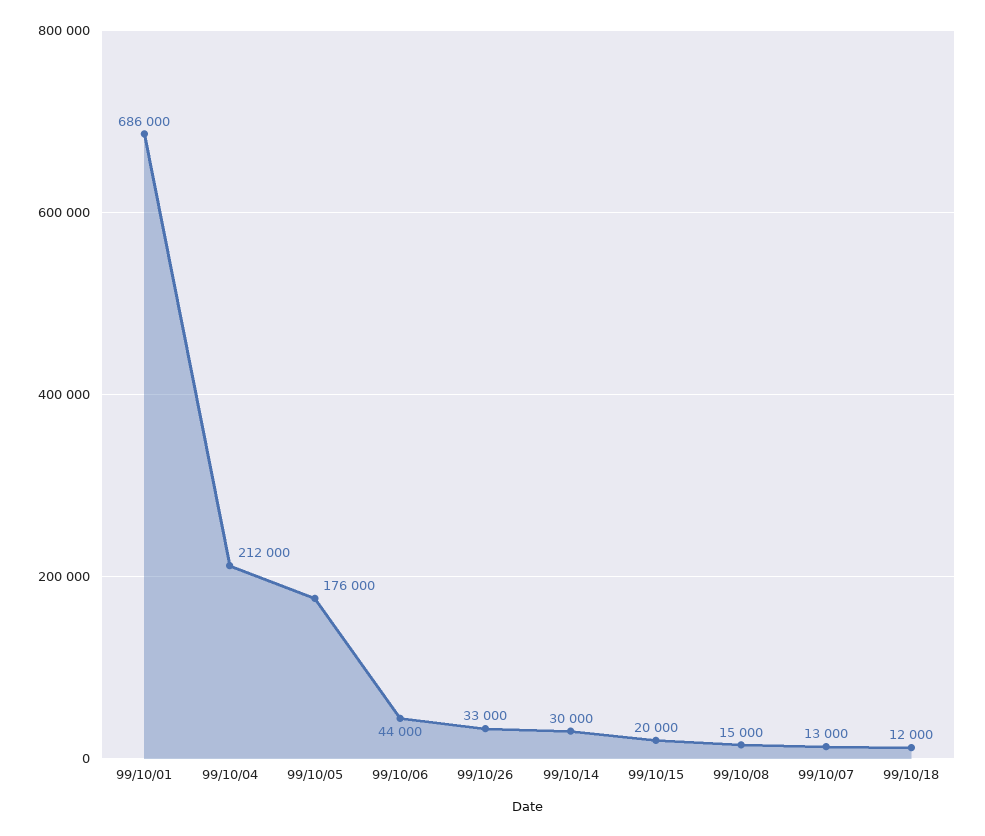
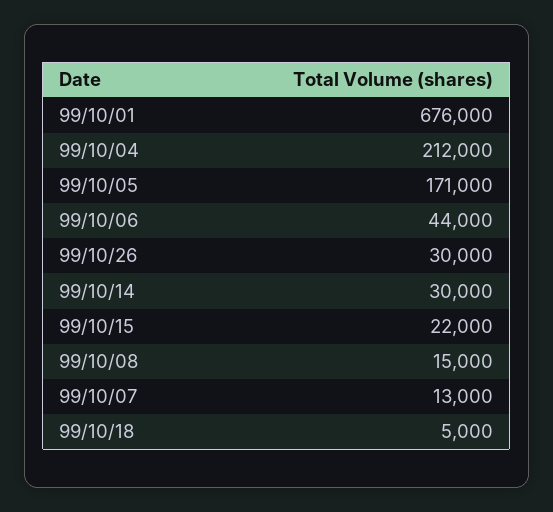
99/10/01: 686000 -> 676000
99/10/05: 176000 -> 171000
99/10/26: 33000 -> 30000
99/10/15: 20000 -> 22000
99/10/18: 12000 -> 5000

